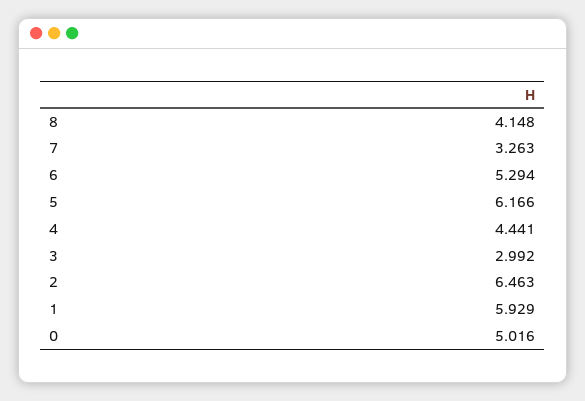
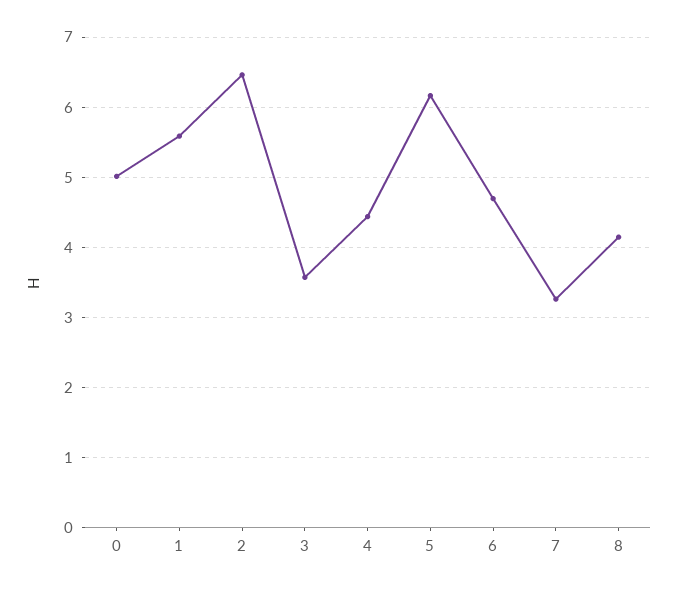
6: 5.294 -> 4.7
3: 2.992 -> 3.6
1: 5.929 -> 5.6

